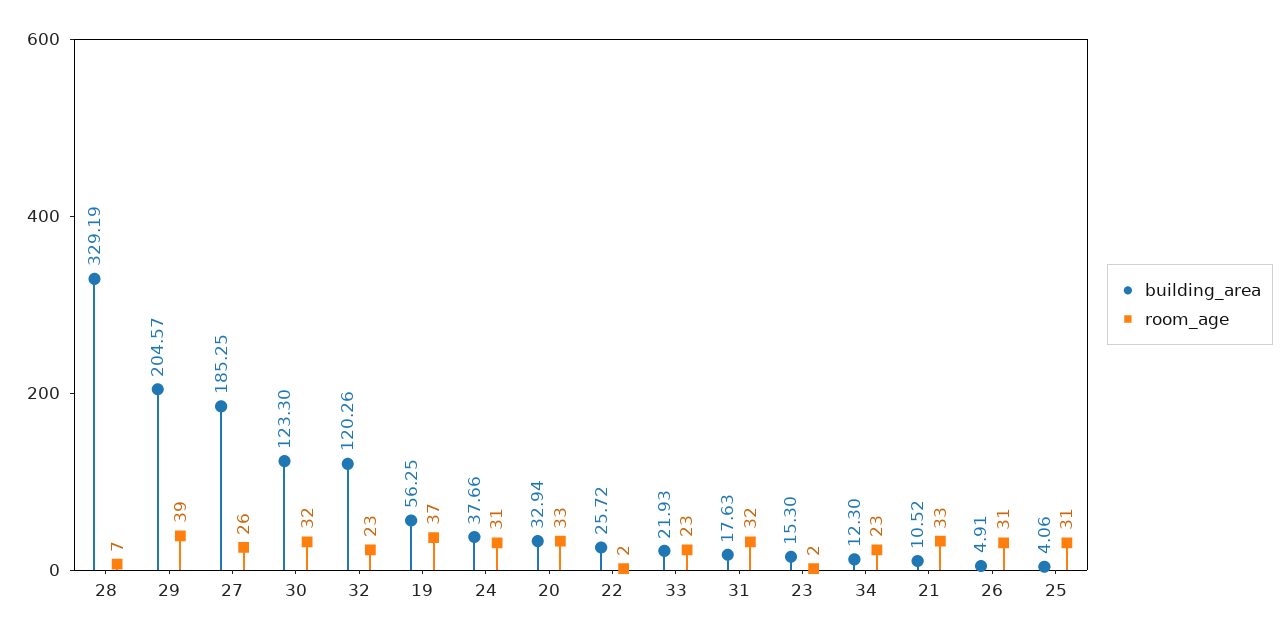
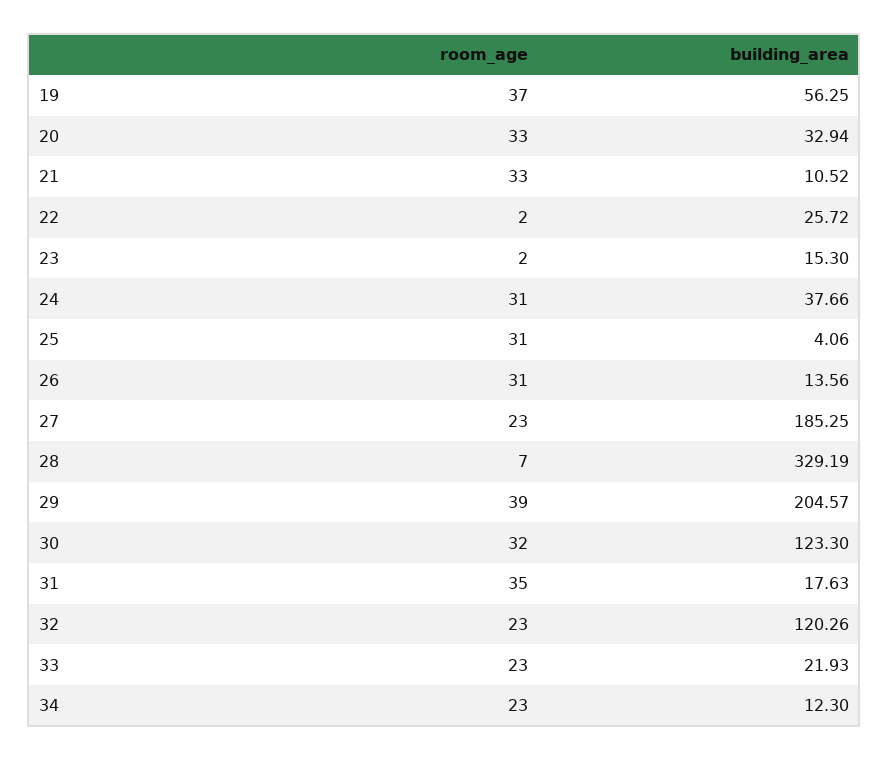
room_age, 27: 26 -> 23
room_age, 31: 32 -> 35
building_area, 26: 4.91 -> 13.56

